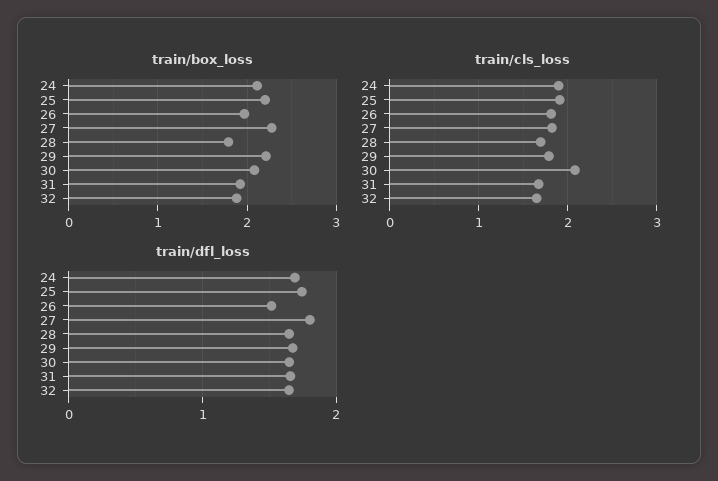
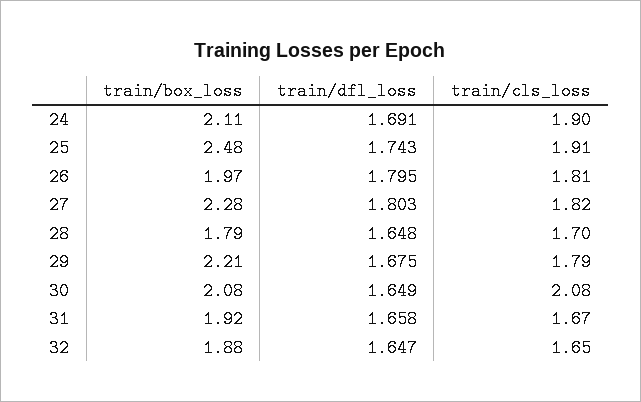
train/box_loss, 25: 2.2 -> 2.48
train/dfl_loss, 26: 1.5 -> 1.795

